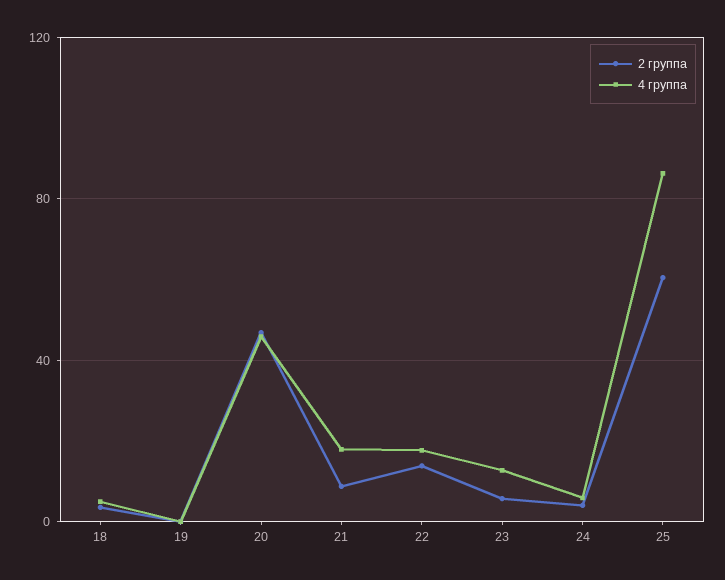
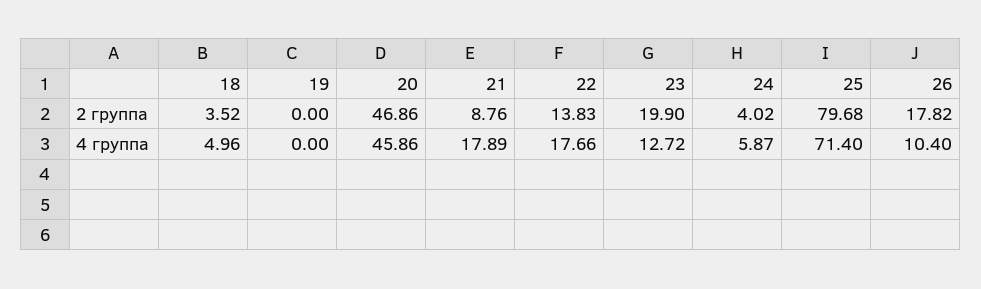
2 группа, 23: 5 -> 19.9
2 группа, 25: 60 -> 79.68
4 группа, 25: 85 -> 71.4
2 группа, 26: none -> 17.82
4 группа, 26: none -> 10.4

